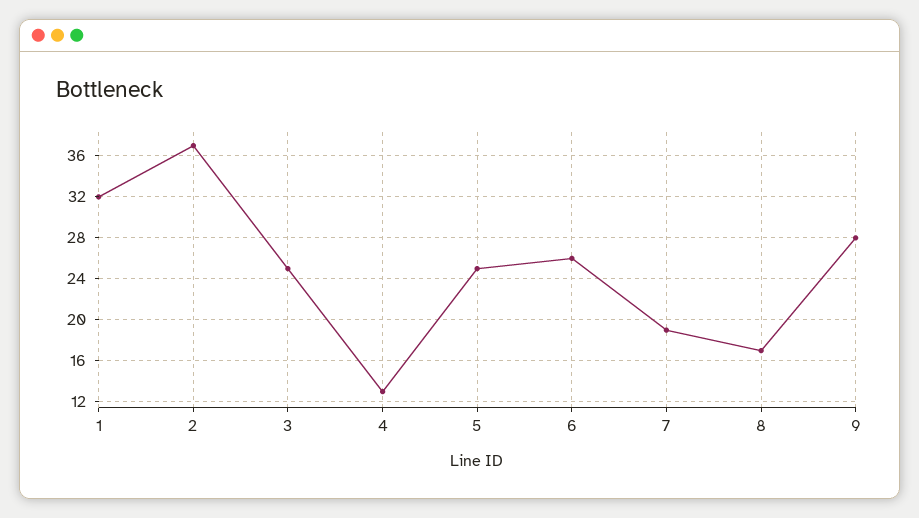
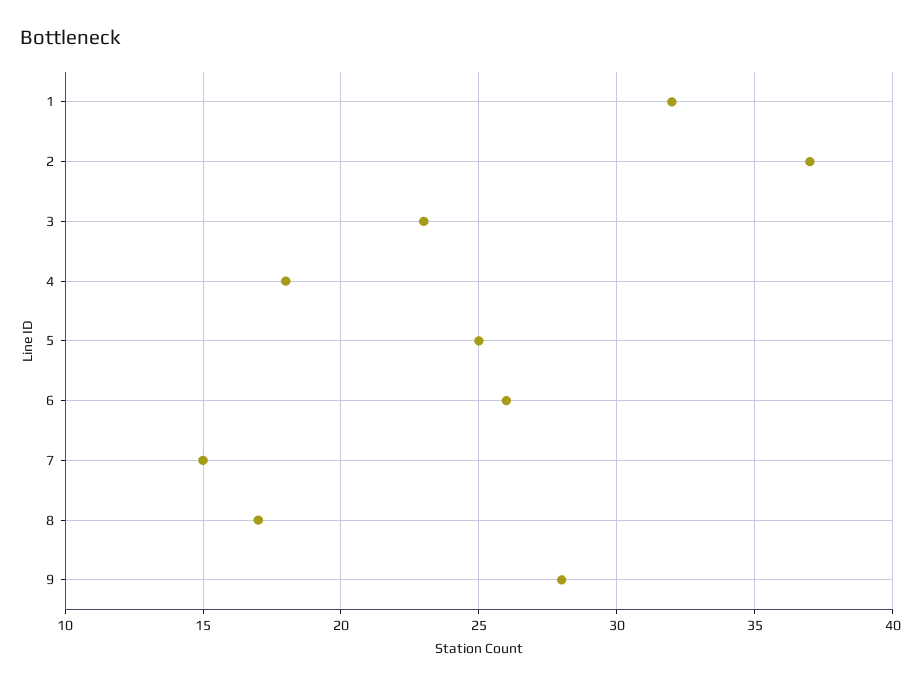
3: 25 -> 23
4: 13 -> 18
7: 19 -> 15

